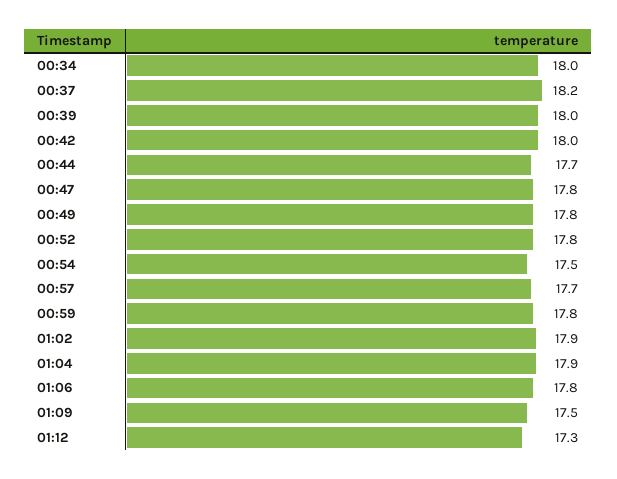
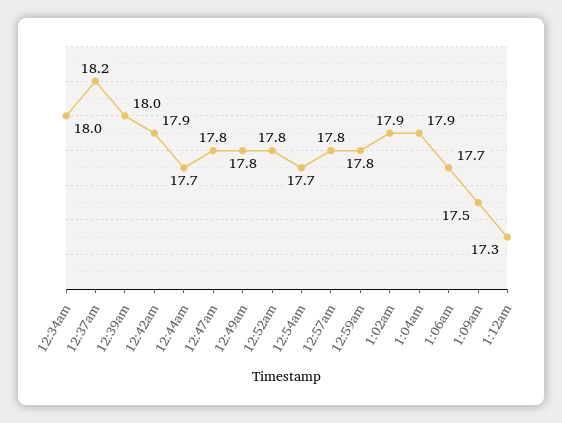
00:42: 18 -> 17.9
00:54: 17.5 -> 17.7
00:57: 17.7 -> 17.8
01:06: 17.8 -> 17.7

